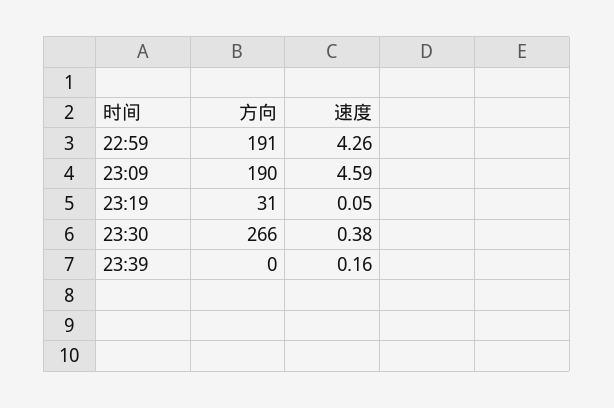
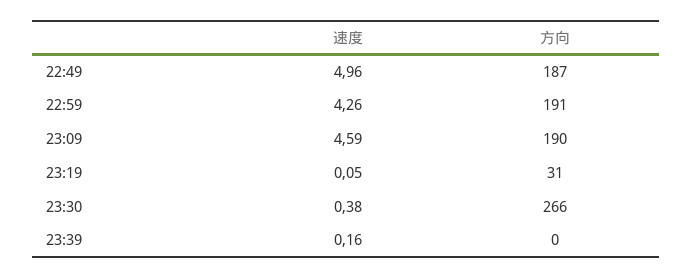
速度, 22:49: none -> 4.96
方向, 22:49: none -> 187

